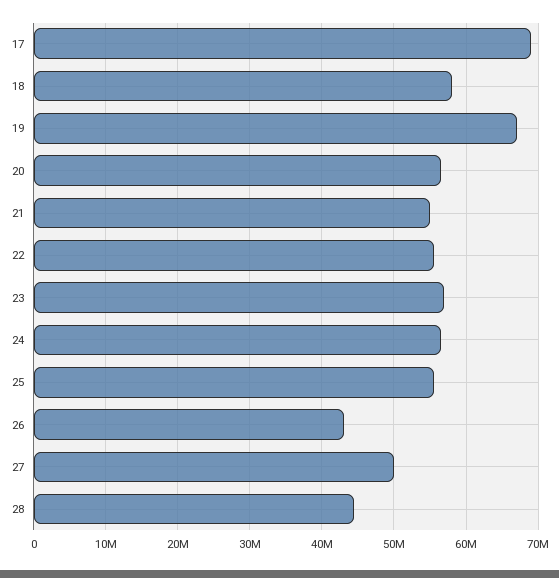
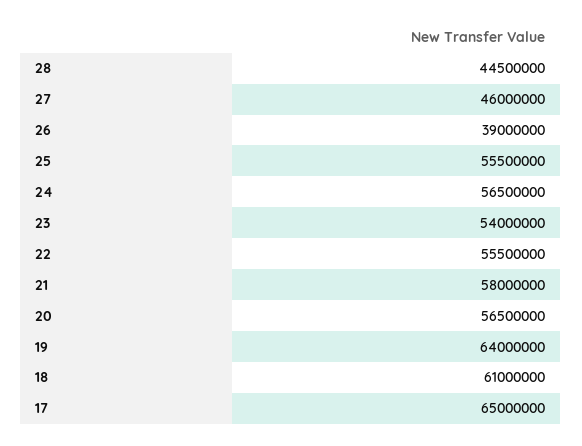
17: 69000000 -> 65000000
18: 58000000 -> 61000000
19: 67000000 -> 64000000
21: 55000000 -> 58000000
23: 57000000 -> 54000000
26: 43000000 -> 39000000
27: 50000000 -> 46000000

